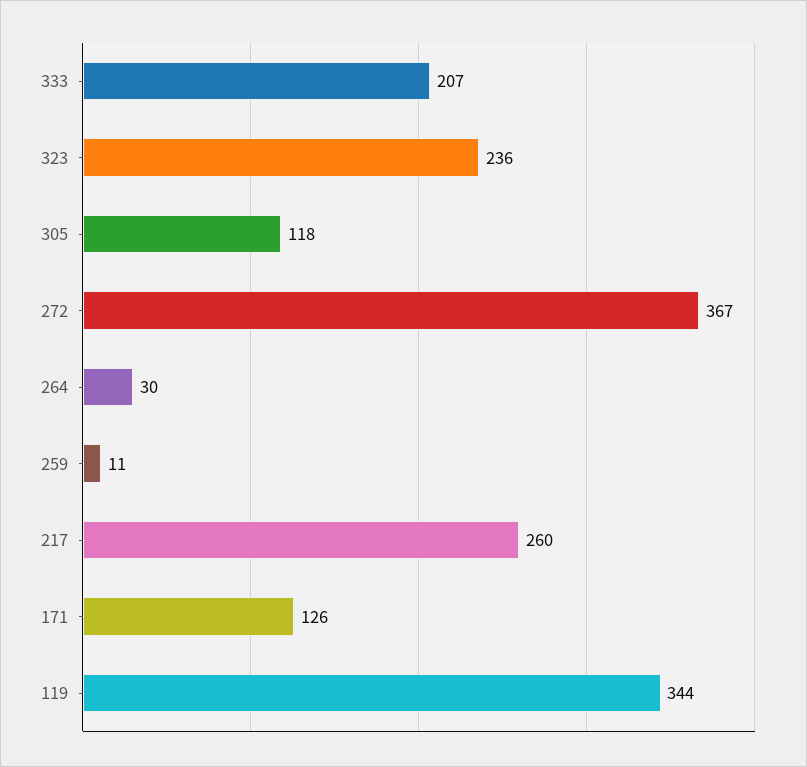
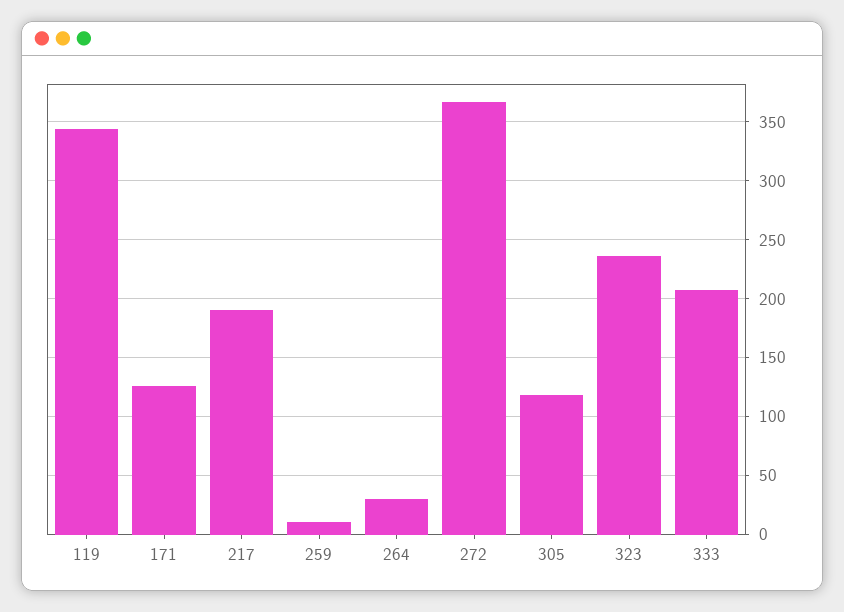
217: 260 -> 190

